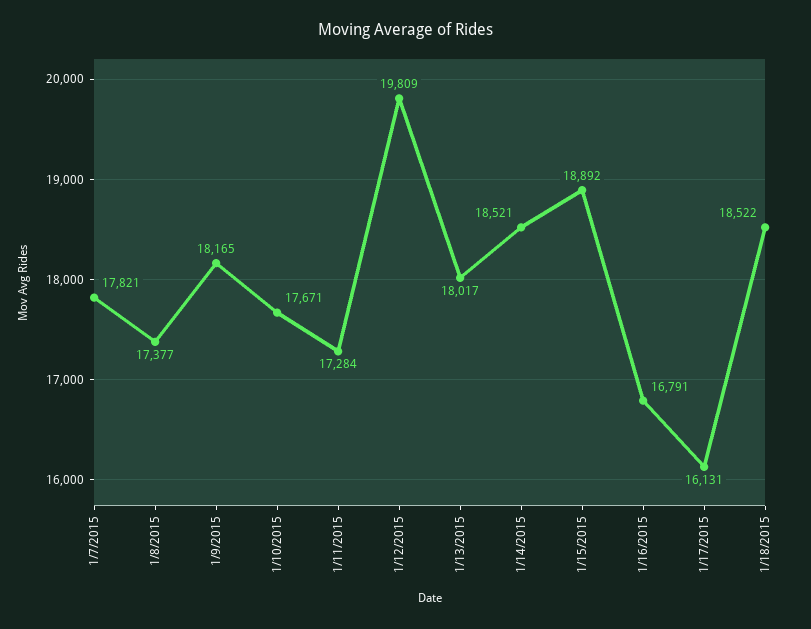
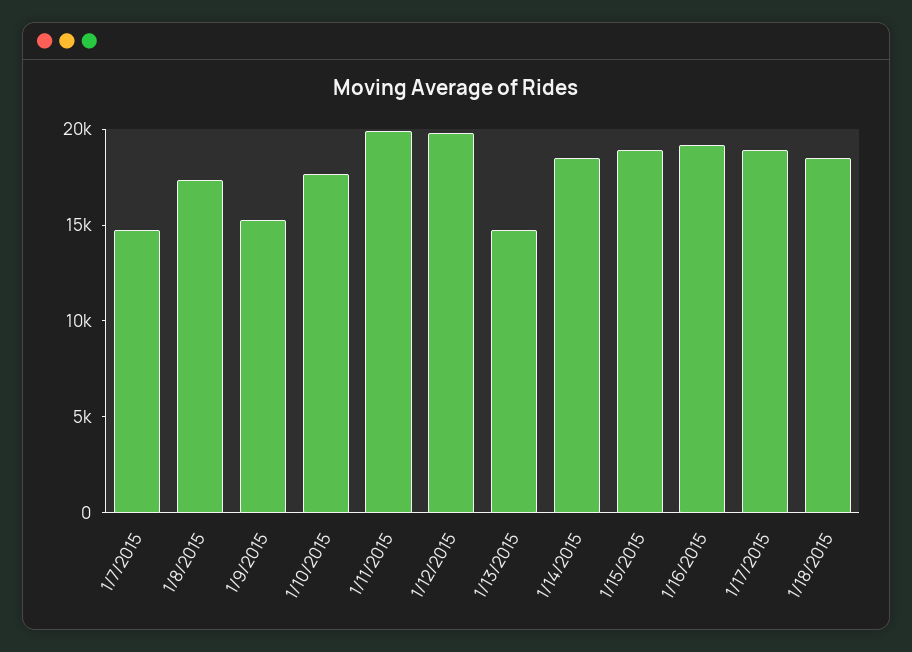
1/7/2015: 17821 -> 15000
1/9/2015: 18165 -> 15000
1/11/2015: 17284 -> 20000
1/13/2015: 18017 -> 15000
1/16/2015: 16791 -> 19000
1/17/2015: 16131 -> 19000

